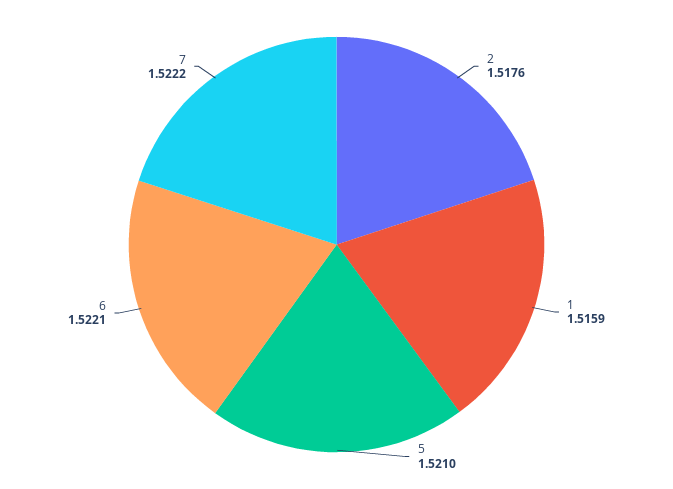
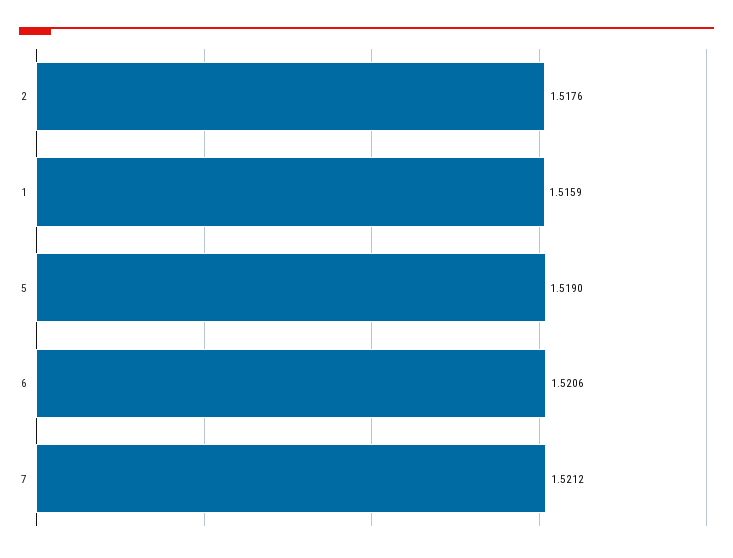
5: 1.521 -> 1.519
6: 1.5221 -> 1.5206
7: 1.5222 -> 1.5212

